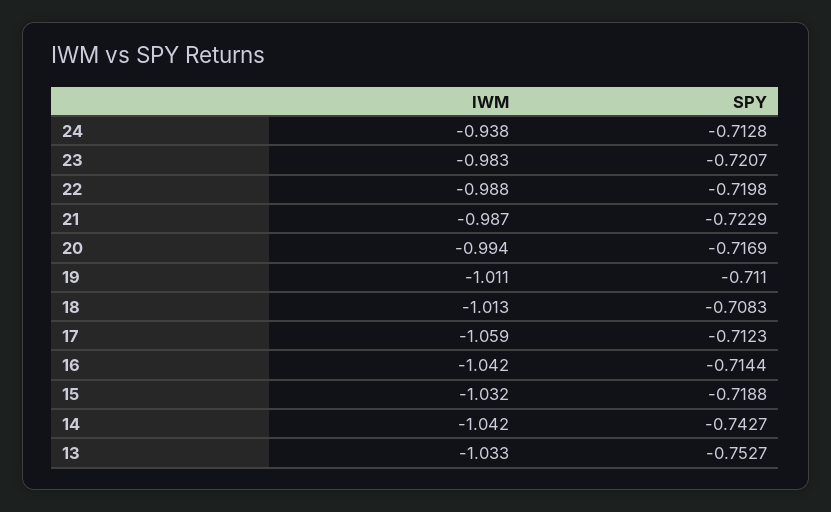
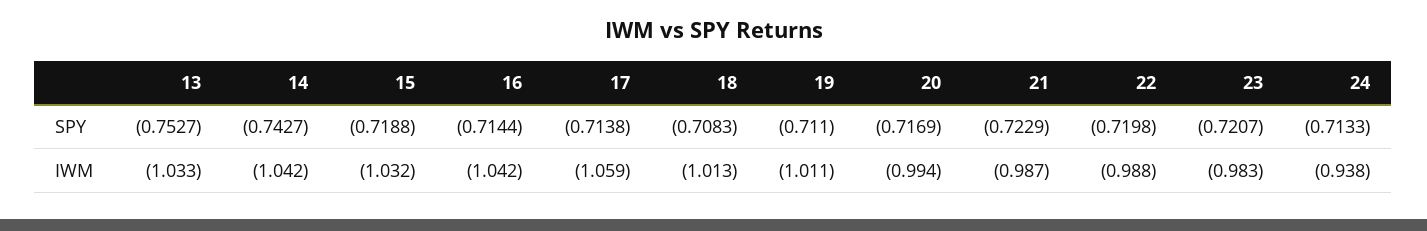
SPY, 24: -0.7128 -> -0.7133
SPY, 17: -0.7123 -> -0.7138

